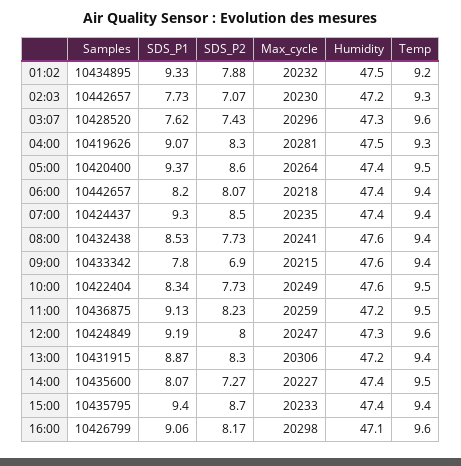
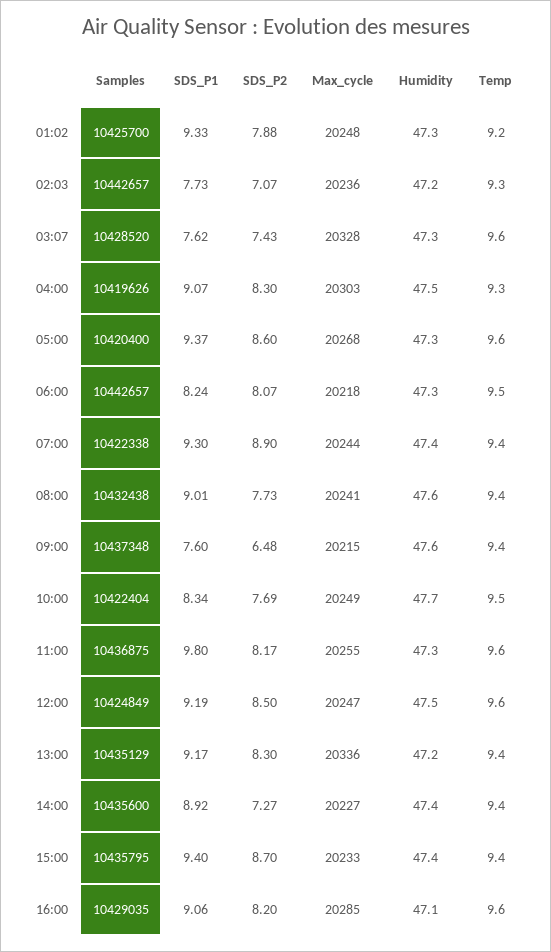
Samples, 01:02: 10434895 -> 10425700
Max_cycle, 01:02: 20232 -> 20248
Humidity, 01:02: 47.5 -> 47.3
Max_cycle, 02:03: 20230 -> 20236
Max_cycle, 03:07: 20296 -> 20328
Max_cycle, 04:00: 20281 -> 20303
Max_cycle, 05:00: 20264 -> 20268
Humidity, 05:00: 47.4 -> 47.3
Temp, 05:00: 9.5 -> 9.6
SDS_P1, 06:00: 8.2 -> 8.24
Humidity, 06:00: 47.4 -> 47.3
Temp, 06:00: 9.4 -> 9.5
Samples, 07:00: 10424437 -> 10422338
SDS_P2, 07:00: 8.5 -> 8.9
Max_cycle, 07:00: 20235 -> 20244
SDS_P1, 08:00: 8.53 -> 9.01
Samples, 09:00: 10433342 -> 10437348
SDS_P1, 09:00: 7.8 -> 7.6
SDS_P2, 09:00: 6.9 -> 6.48
SDS_P2, 10:00: 7.73 -> 7.69
Humidity, 10:00: 47.6 -> 47.7
SDS_P1, 11:00: 9.13 -> 9.8
SDS_P2, 11:00: 8.23 -> 8.17
Max_cycle, 11:00: 20259 -> 20255
Humidity, 11:00: 47.2 -> 47.3
Temp, 11:00: 9.5 -> 9.6
SDS_P2, 12:00: 8 -> 8.5
Humidity, 12:00: 47.3 -> 47.5
Samples, 13:00: 10431915 -> 10435129
SDS_P1, 13:00: 8.87 -> 9.17
Max_cycle, 13:00: 20306 -> 20336
SDS_P1, 14:00: 8.07 -> 8.92
Temp, 14:00: 9.5 -> 9.4
Samples, 16:00: 10426799 -> 10429035
SDS_P2, 16:00: 8.17 -> 8.2
Max_cycle, 16:00: 20298 -> 20285

